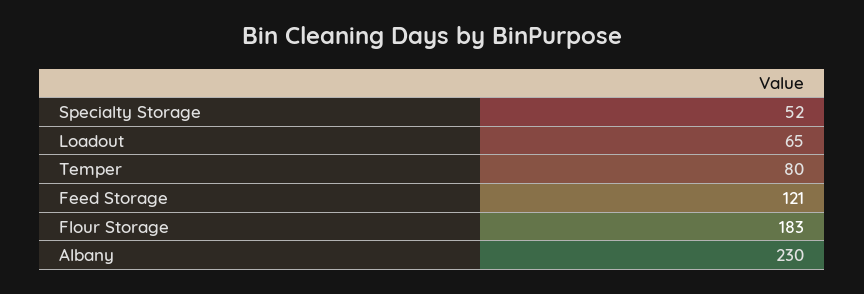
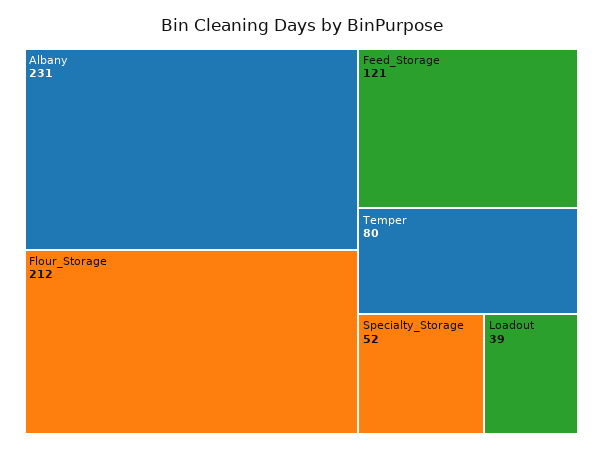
Loadout: 65 -> 39
Flour Storage: 183 -> 212
Albany: 230 -> 231

